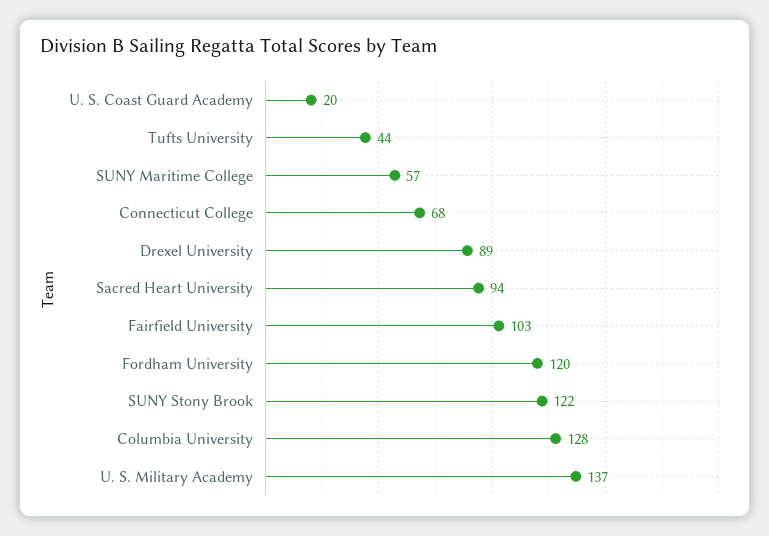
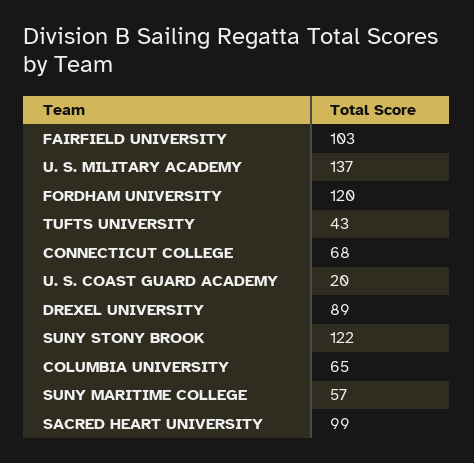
Tufts University: 44 -> 43
Sacred Heart University: 94 -> 99
Columbia University: 128 -> 65

